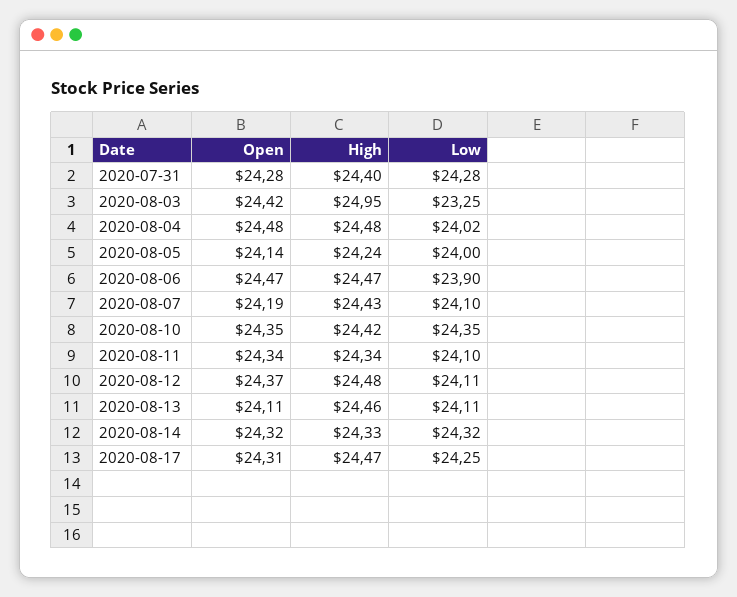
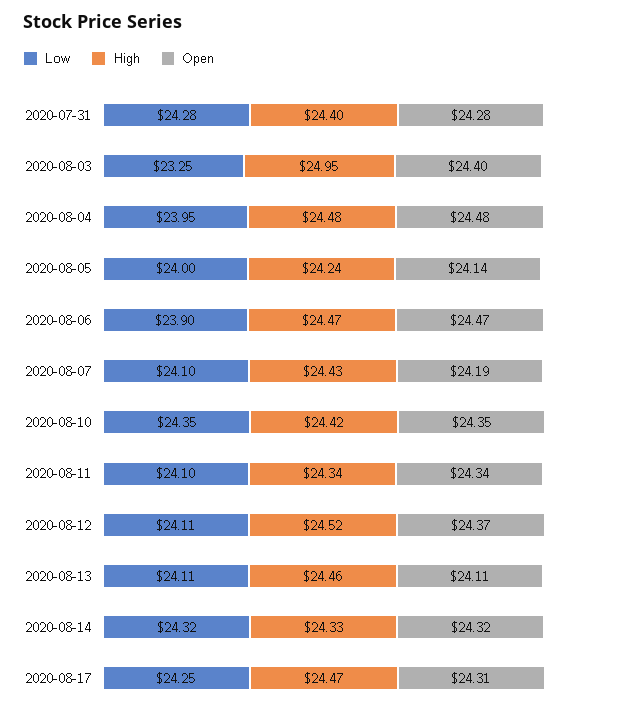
Open, 2020-08-03: 24.42 -> 24.4
Low, 2020-08-04: 24.02 -> 23.95
High, 2020-08-12: 24.48 -> 24.52

